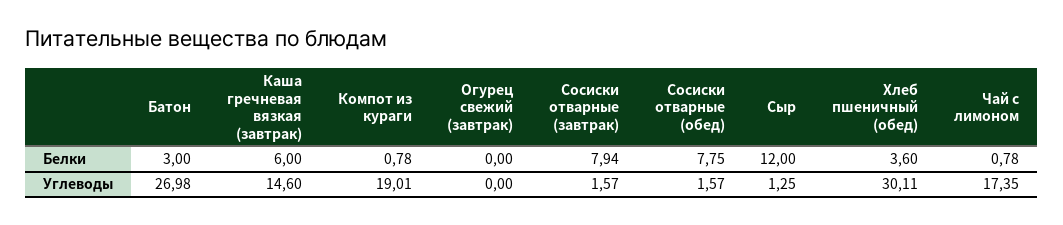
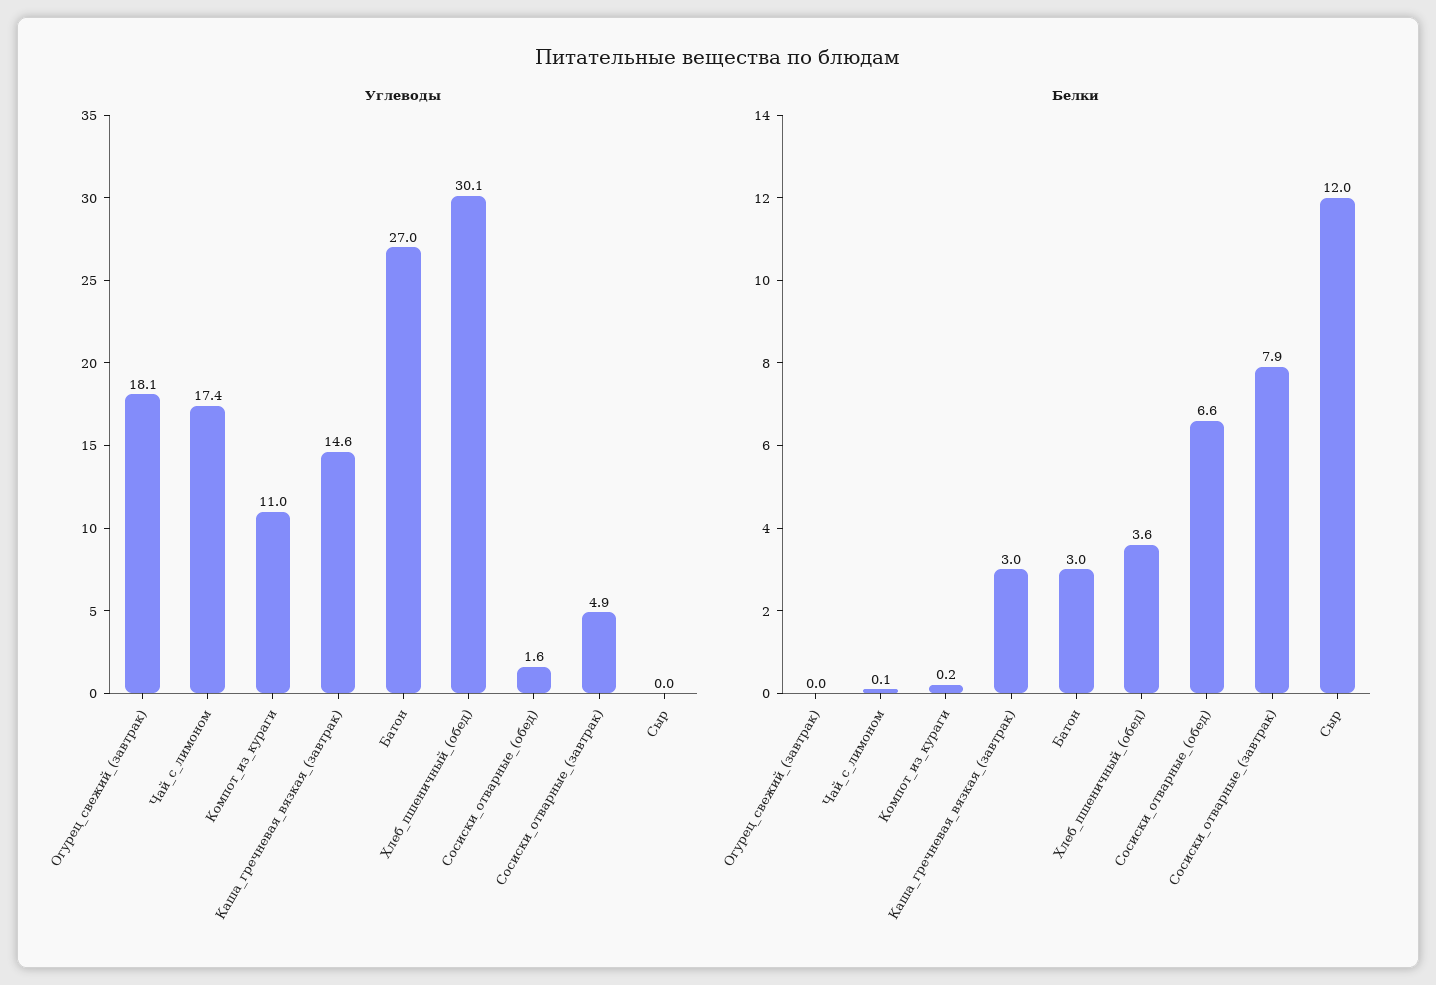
Белки, Каша гречневая вязкая (завтрак): 6 -> 3
Белки, Компот из кураги: 0.78 -> 0.2
Белки, Сосиски отварные (обед): 7.75 -> 6.6
Белки, Чай с лимоном: 0.78 -> 0.1
Углеводы, Компот из кураги: 19.01 -> 11
Углеводы, Огурец свежий (завтрак): 0 -> 18.1
Углеводы, Сосиски отварные (завтрак): 1.57 -> 4.9
Углеводы, Сыр: 1.25 -> 0

